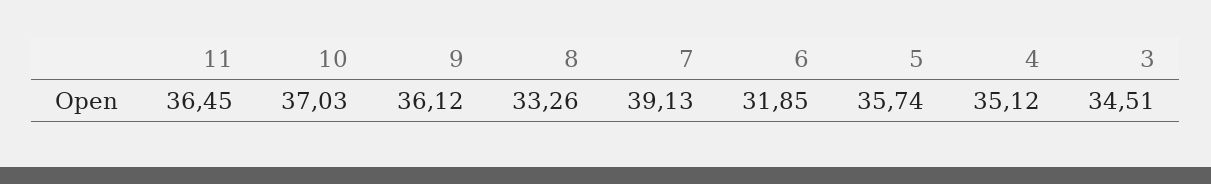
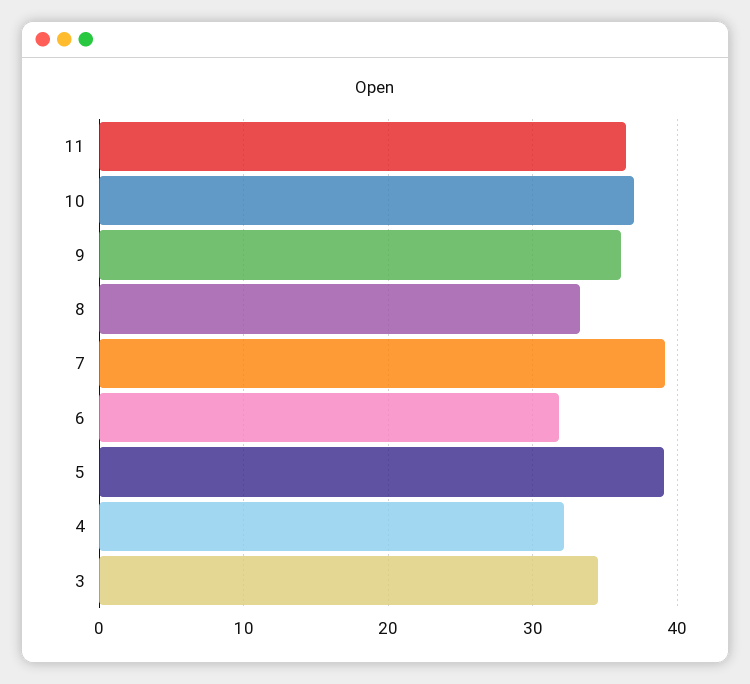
5: 35.74 -> 39
4: 35.12 -> 32

